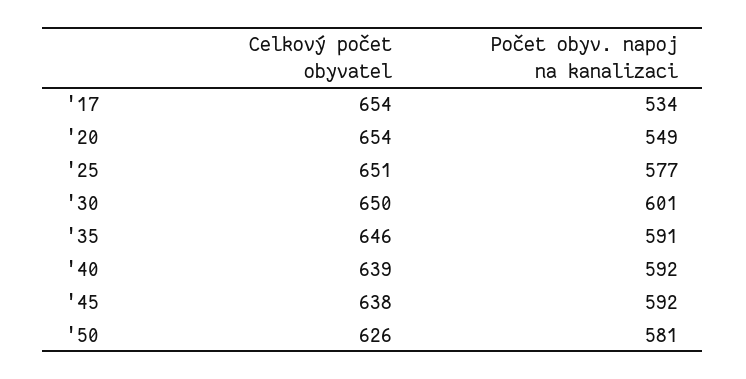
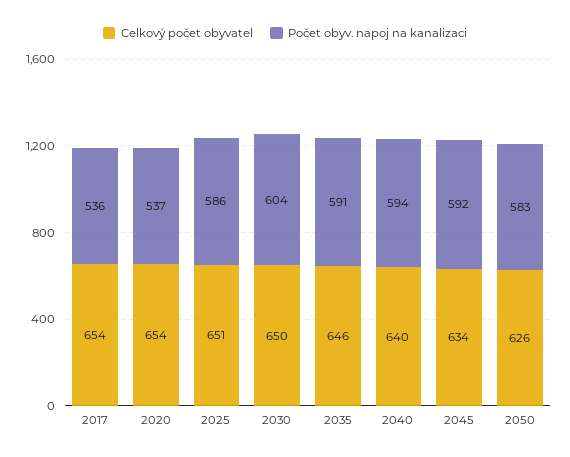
Počet obyv. napoj na kanalizaci, '17: 534 -> 536
Počet obyv. napoj na kanalizaci, '20: 549 -> 537
Počet obyv. napoj na kanalizaci, '25: 577 -> 586
Počet obyv. napoj na kanalizaci, '30: 601 -> 604
Celkový počet obyvatel, '40: 639 -> 640
Počet obyv. napoj na kanalizaci, '40: 592 -> 594
Celkový počet obyvatel, '45: 638 -> 634
Počet obyv. napoj na kanalizaci, '50: 581 -> 583

